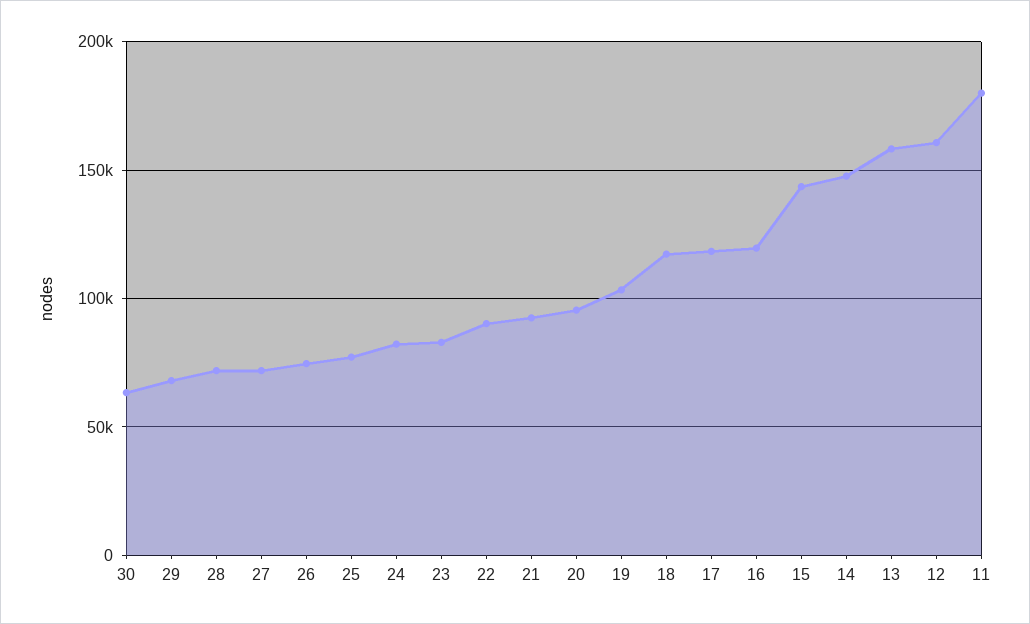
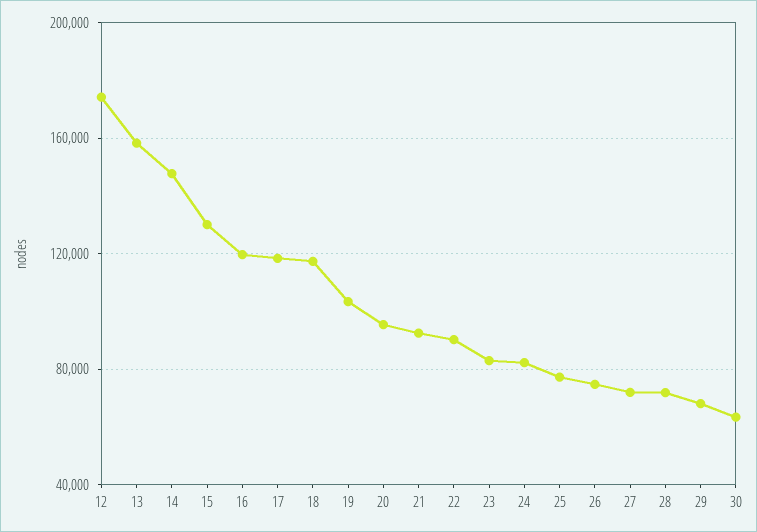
15: 145000 -> 130000
12: 160000 -> 175000
11: 180000 -> none

